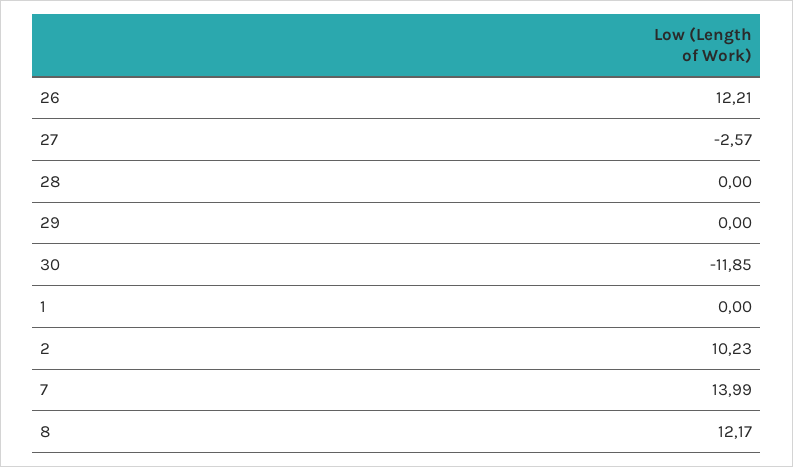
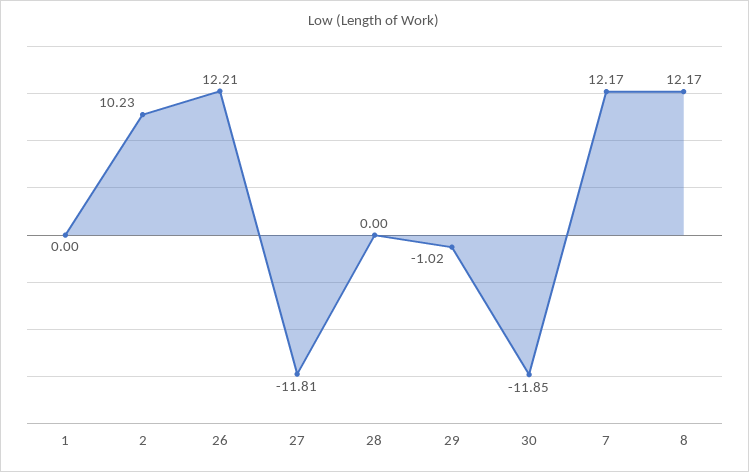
27: -2.57 -> -11.81
29: 0 -> -1.02
7: 13.99 -> 12.17

